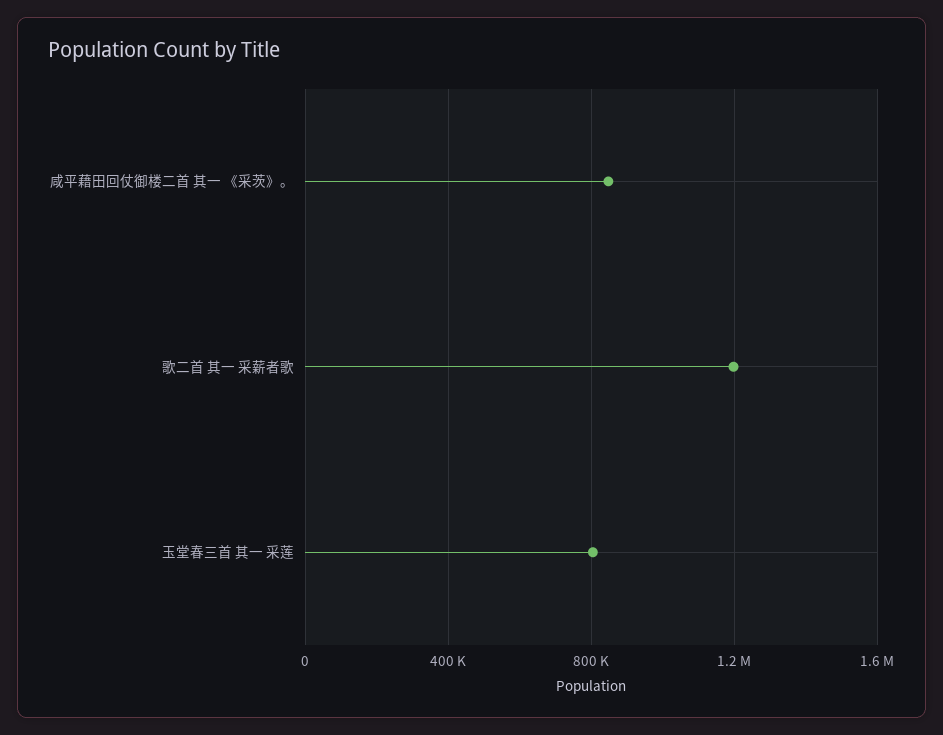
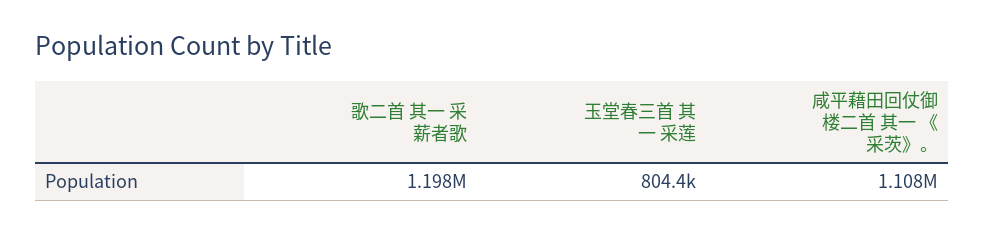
咸平藉田回仗御楼二首 其一 《采茨》。: 850000 -> 1108000

